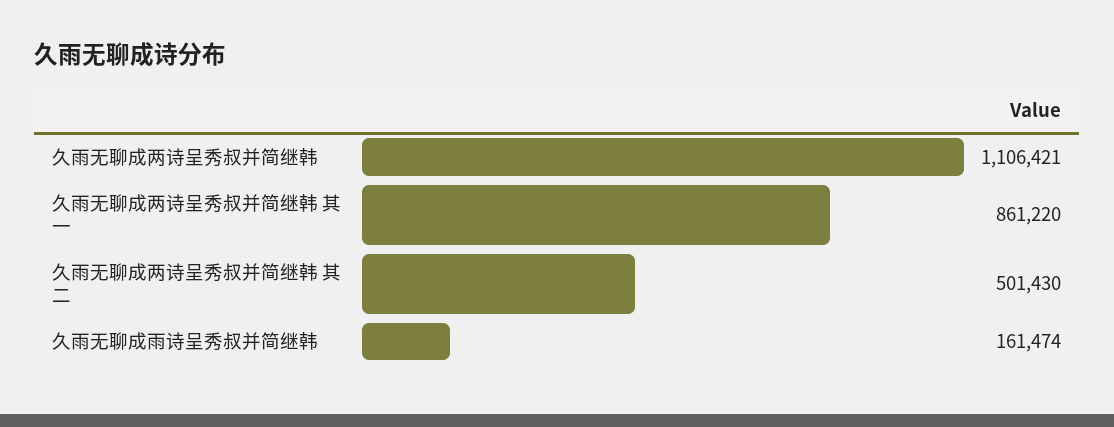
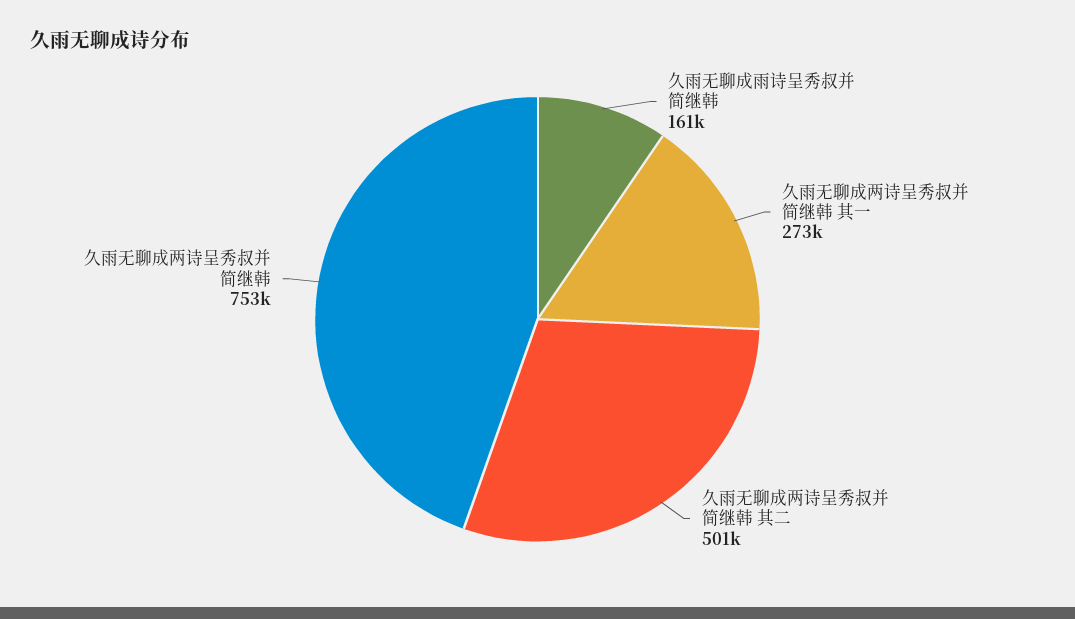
久雨无聊成两诗呈秀叔并简继韩: 1106421 -> 753000
久雨无聊成两诗呈秀叔并简继韩 其一: 861220 -> 273000

